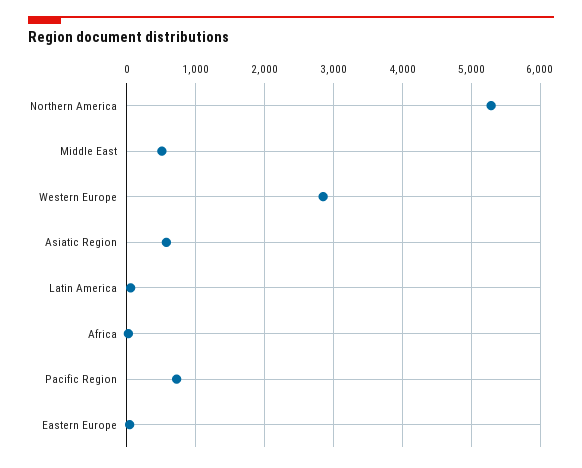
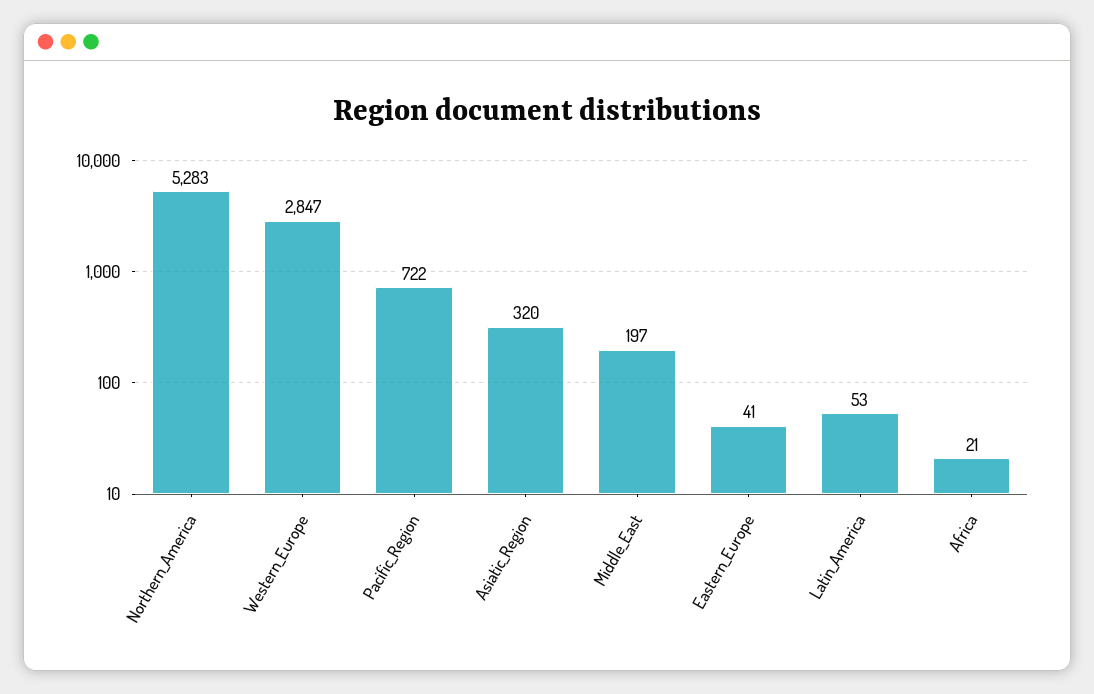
Middle East: 500 -> 197
Asiatic Region: 600 -> 320

